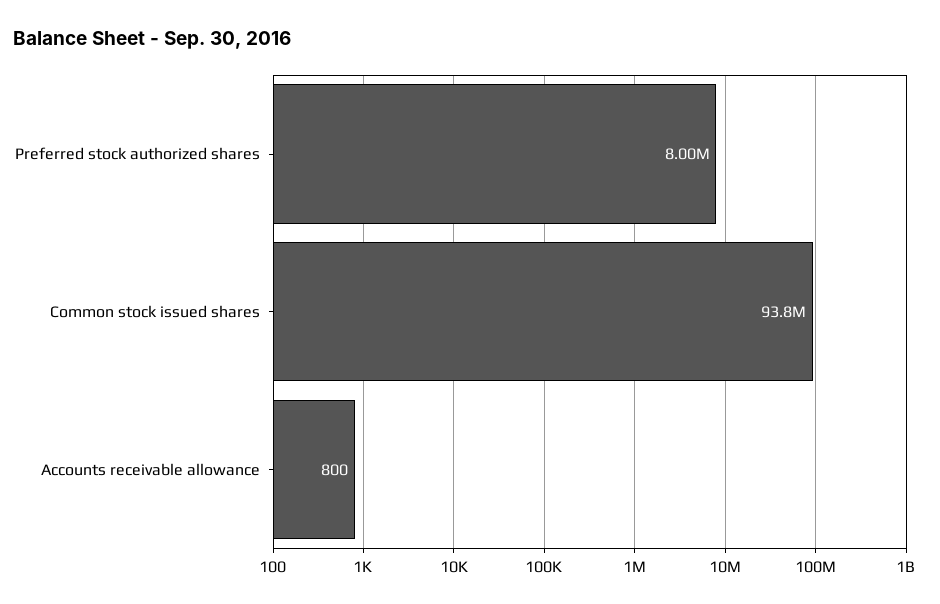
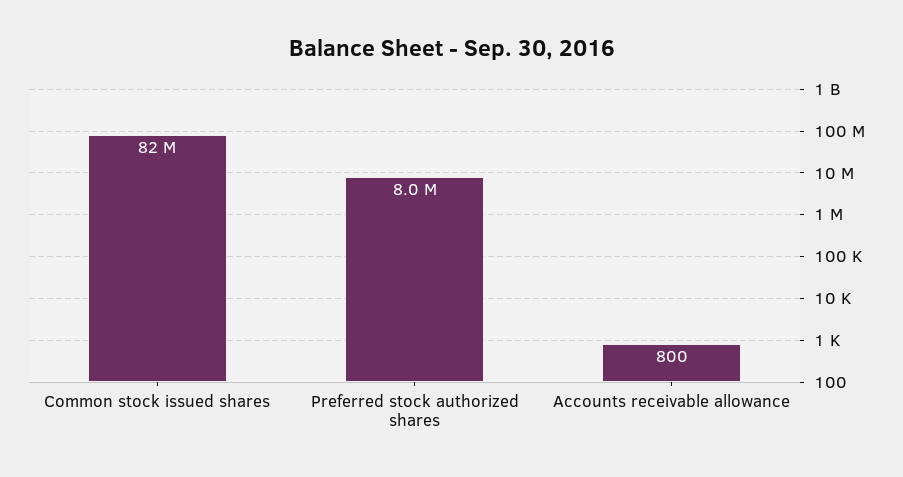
Common stock issued shares: 93800000 -> 82000000

